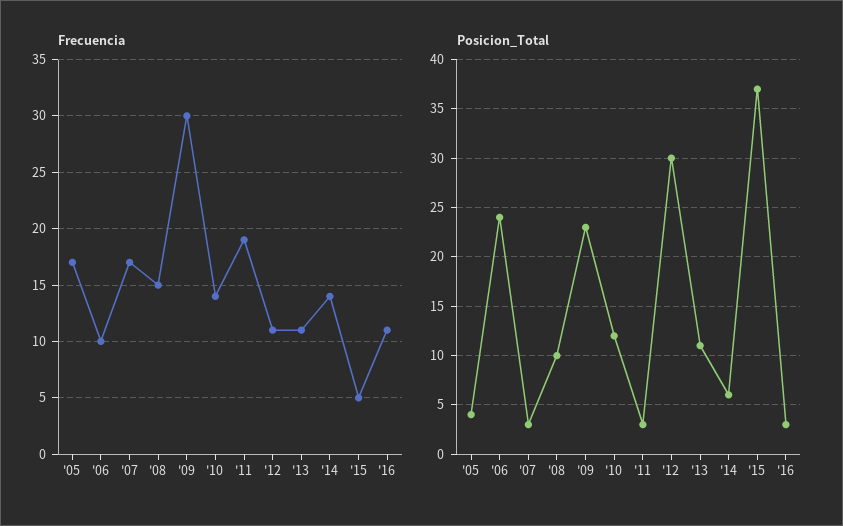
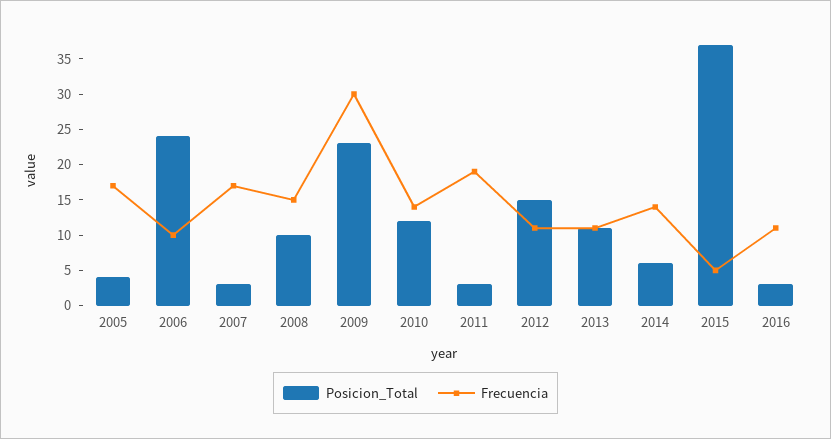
Posicion_Total, '12: 30 -> 15

